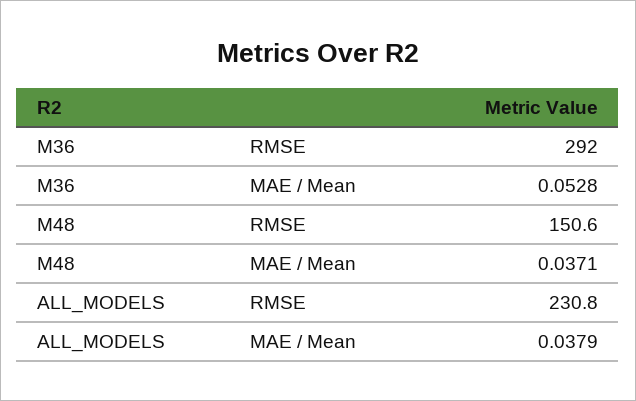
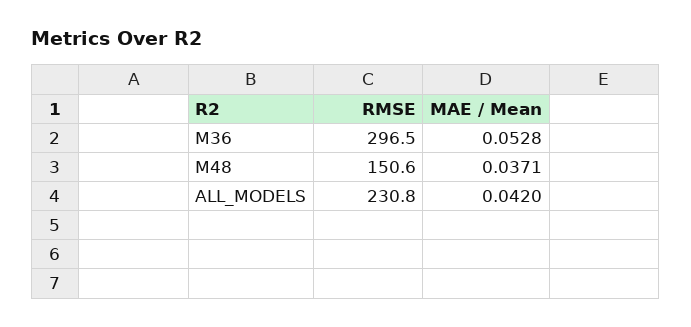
M36, RMSE: 292 -> 296.5
ALL_MODELS, MAE / Mean: 0.0379 -> 0.042

